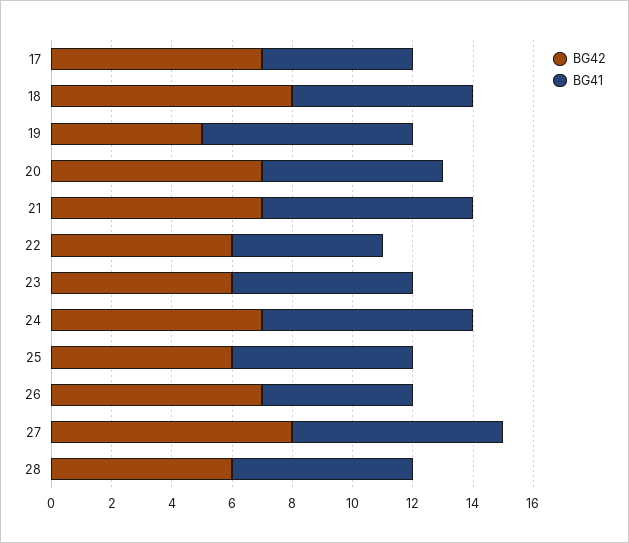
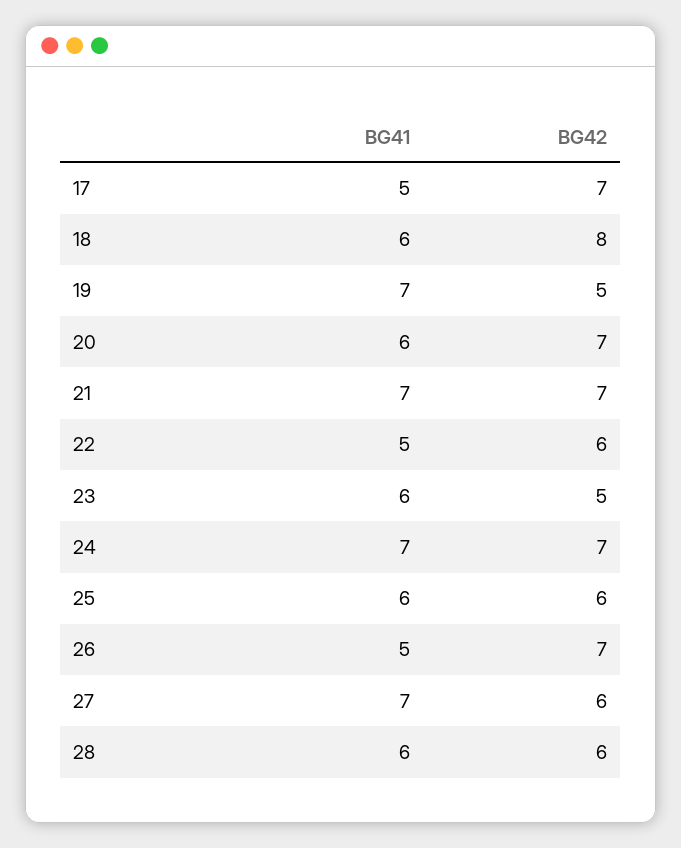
BG42, 23: 6 -> 5
BG42, 27: 8 -> 6

